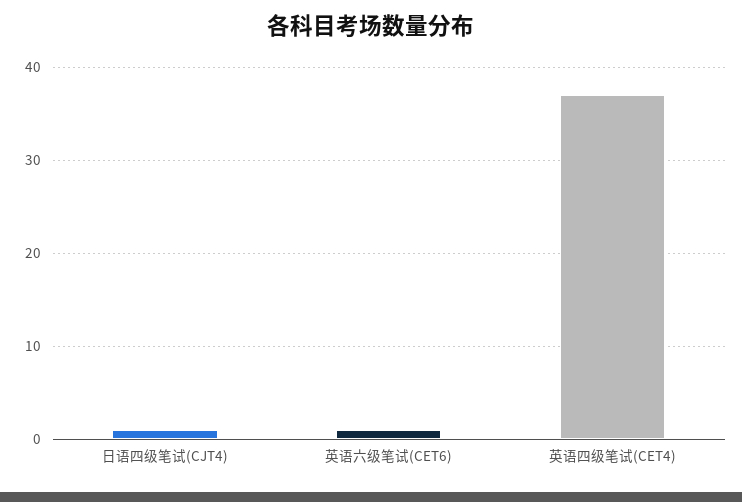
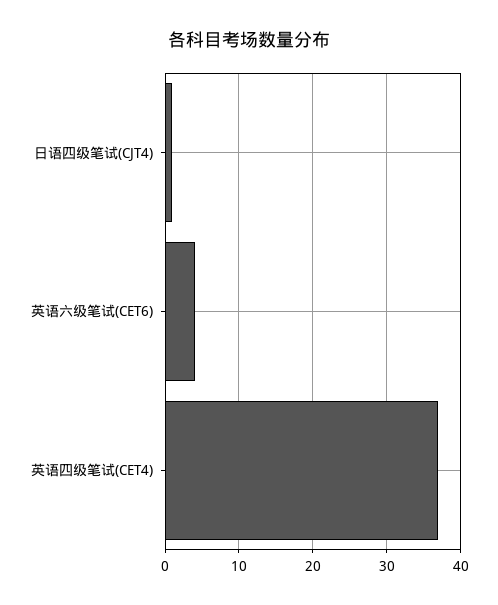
英语六级笔试(CET6): 1 -> 4

